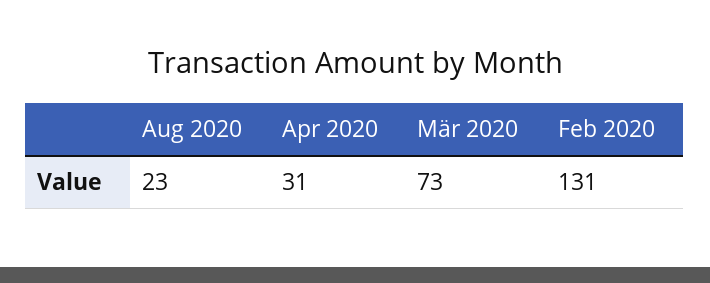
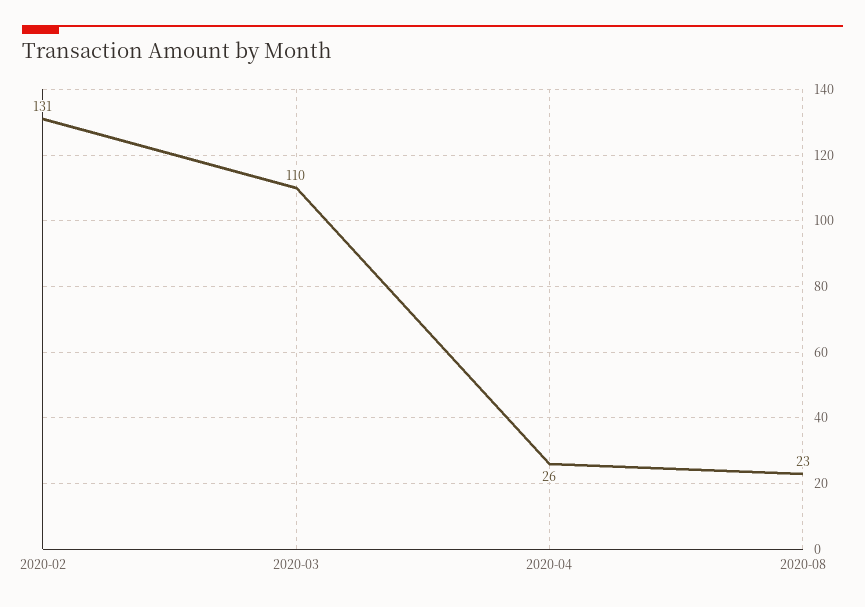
Apr 2020: 31 -> 26
Mär 2020: 73 -> 110

